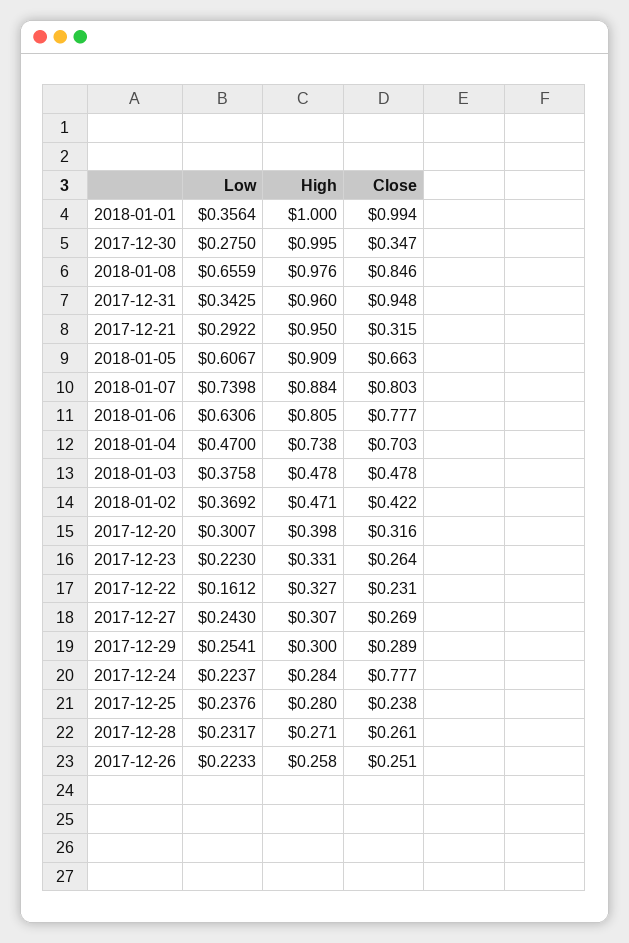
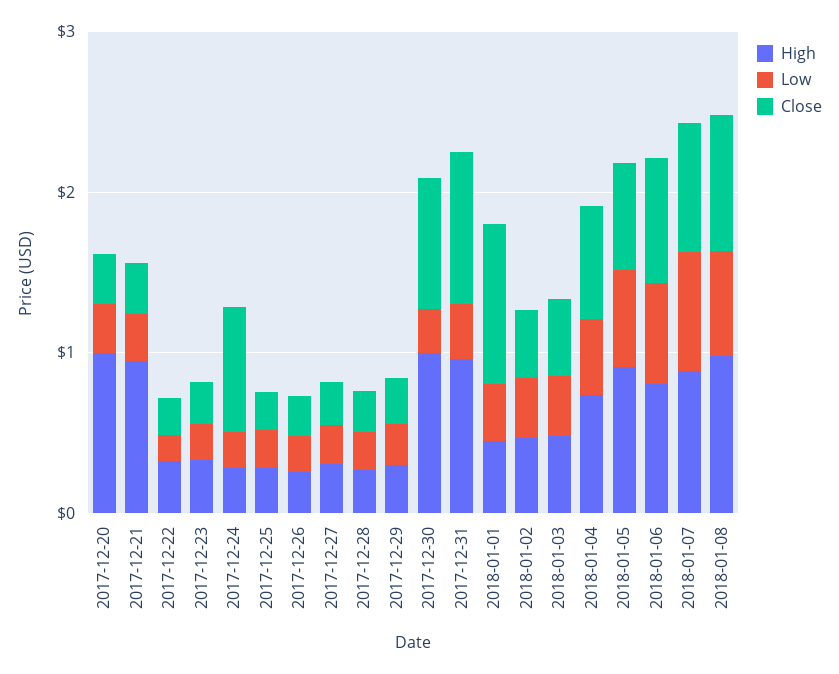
High, 2018-01-01: 1 -> 0.4
Close, 2017-12-30: 0.347 -> 0.8
High, 2017-12-20: 0.398 -> 1

